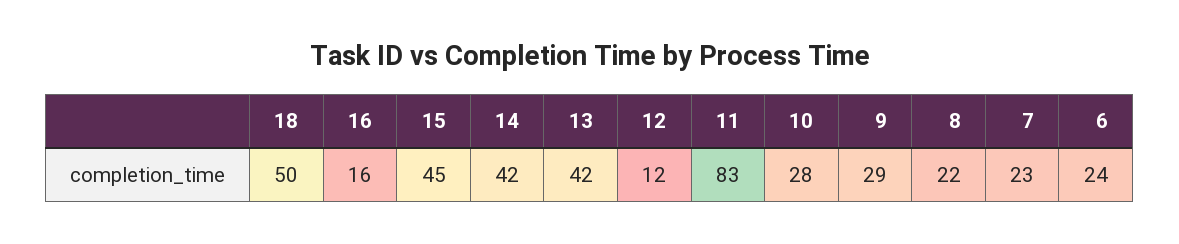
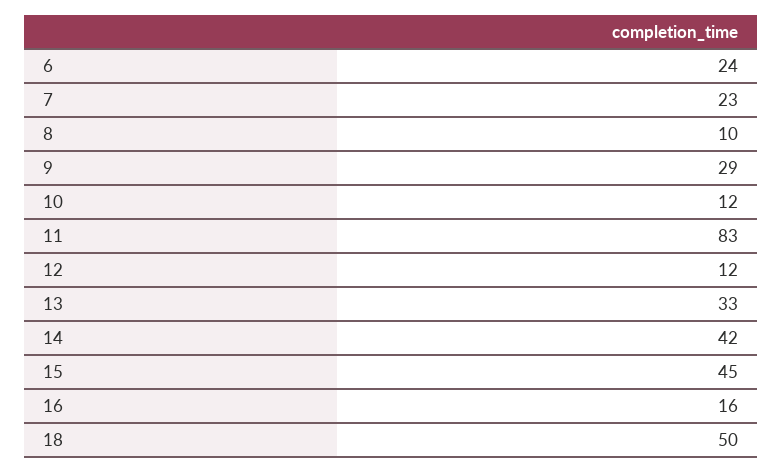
13: 42 -> 33
10: 28 -> 12
8: 22 -> 10

